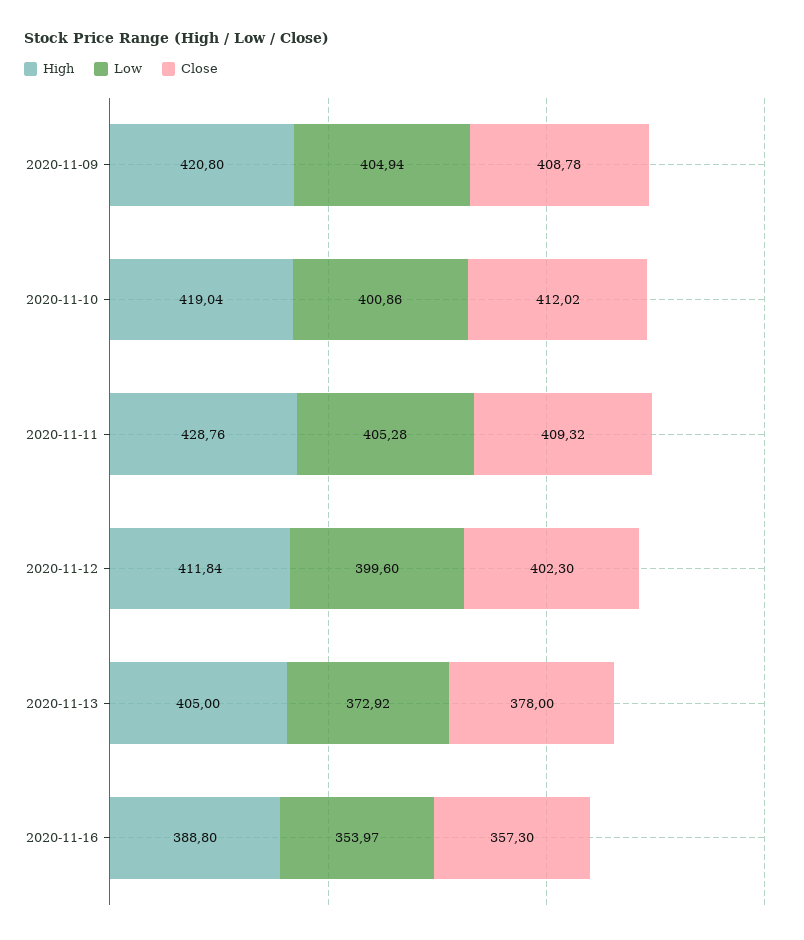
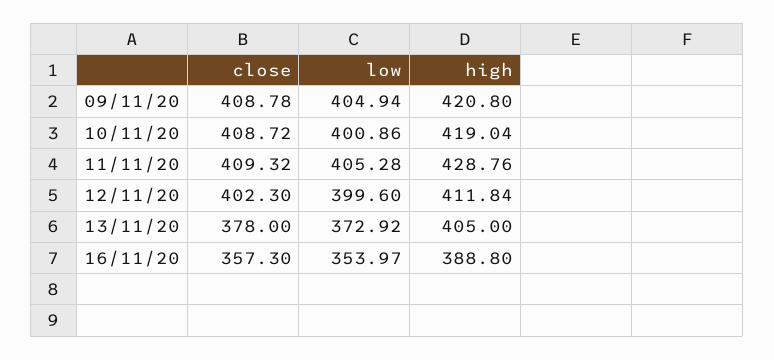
Close, 2020-11-10: 412.02 -> 408.72

